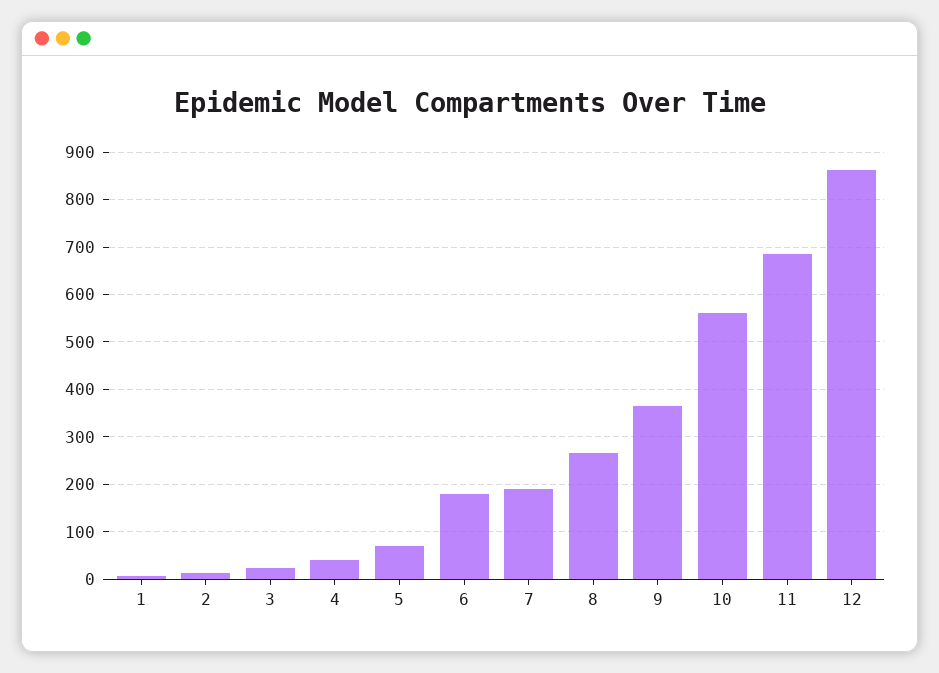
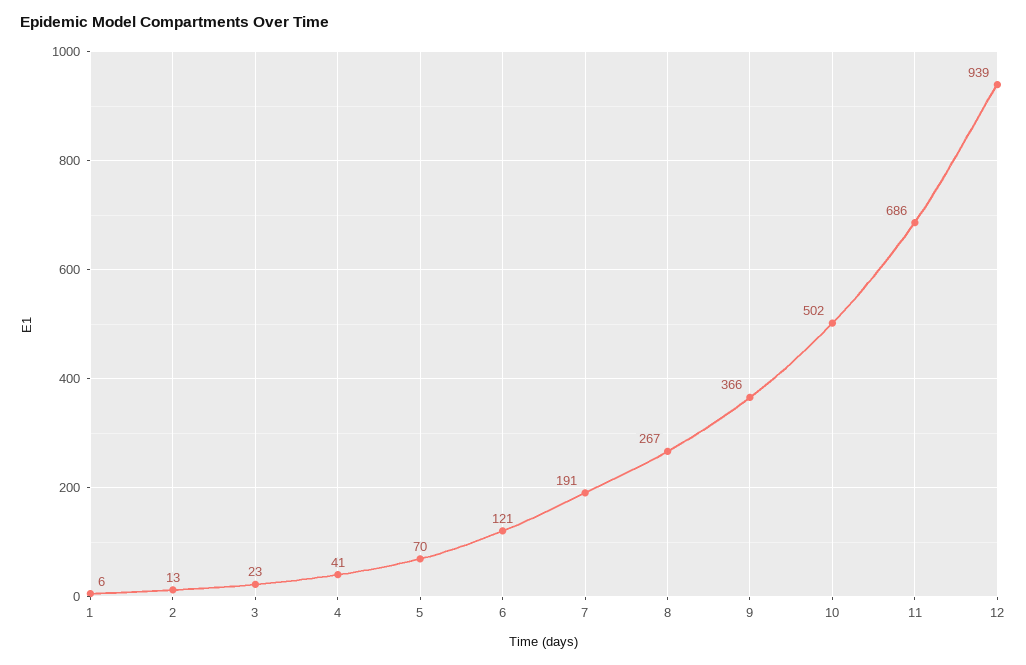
6: 180 -> 121
10: 560 -> 502
12: 860 -> 939

